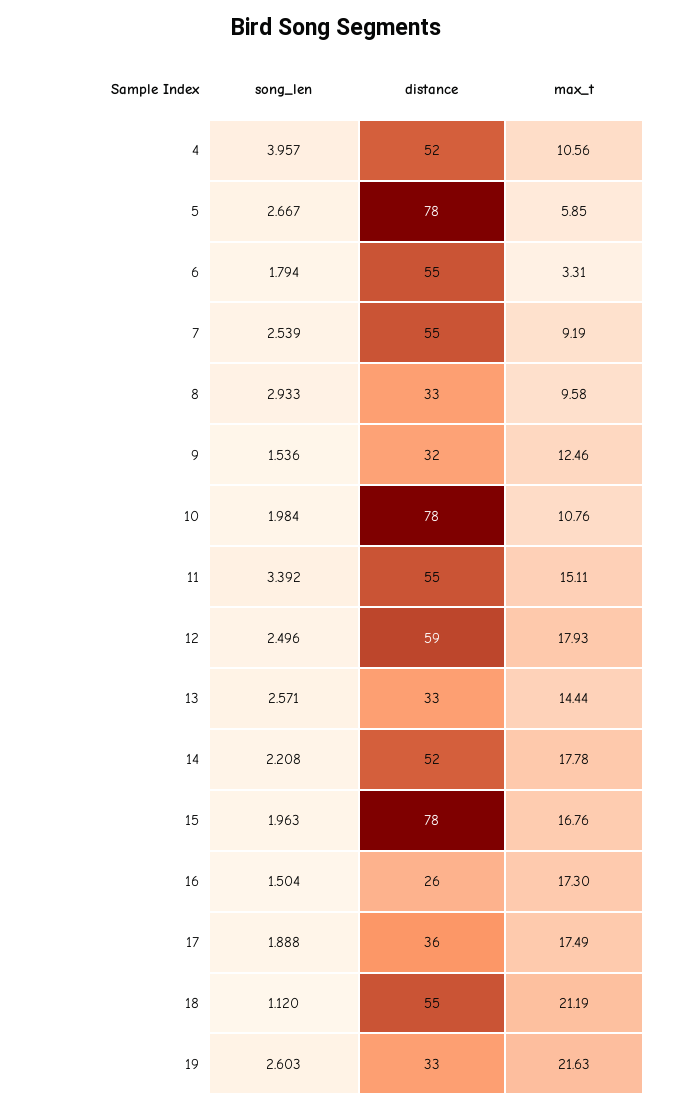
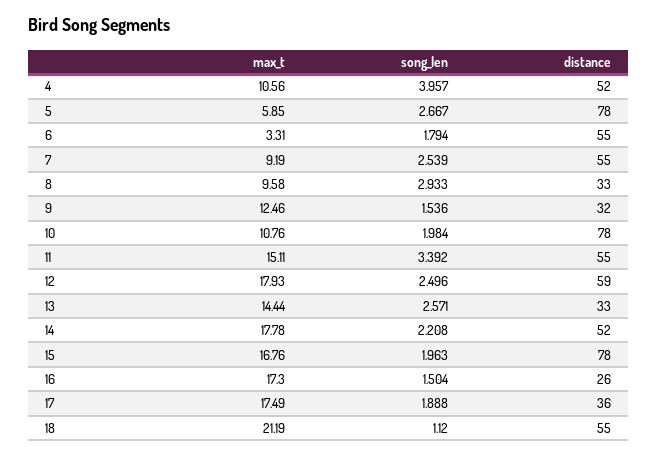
song_len, 19: 2.603 -> none
distance, 19: 33 -> none
max_t, 19: 21.63 -> none

